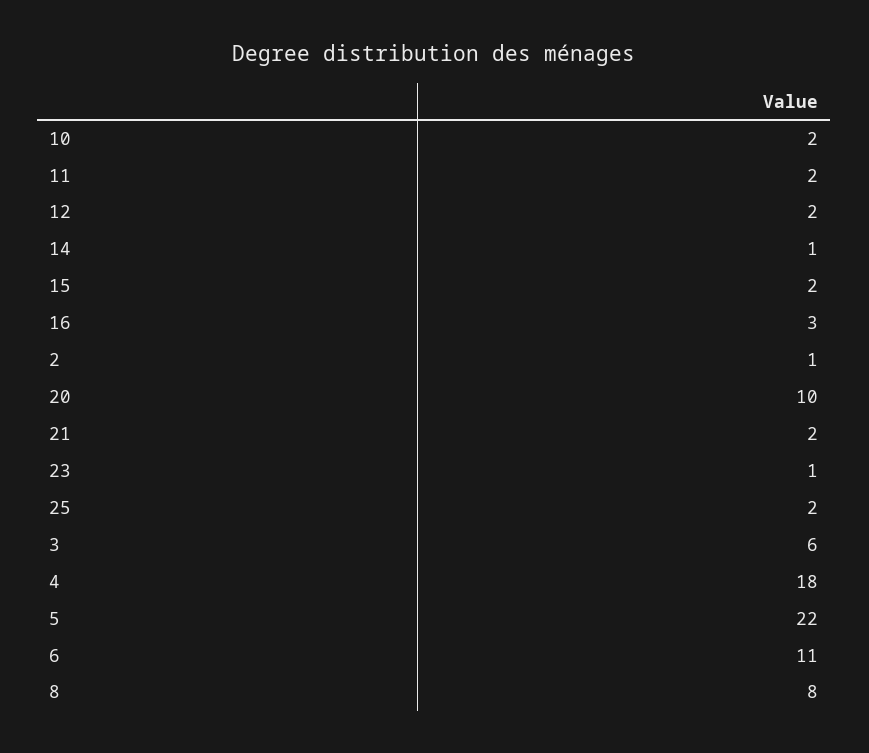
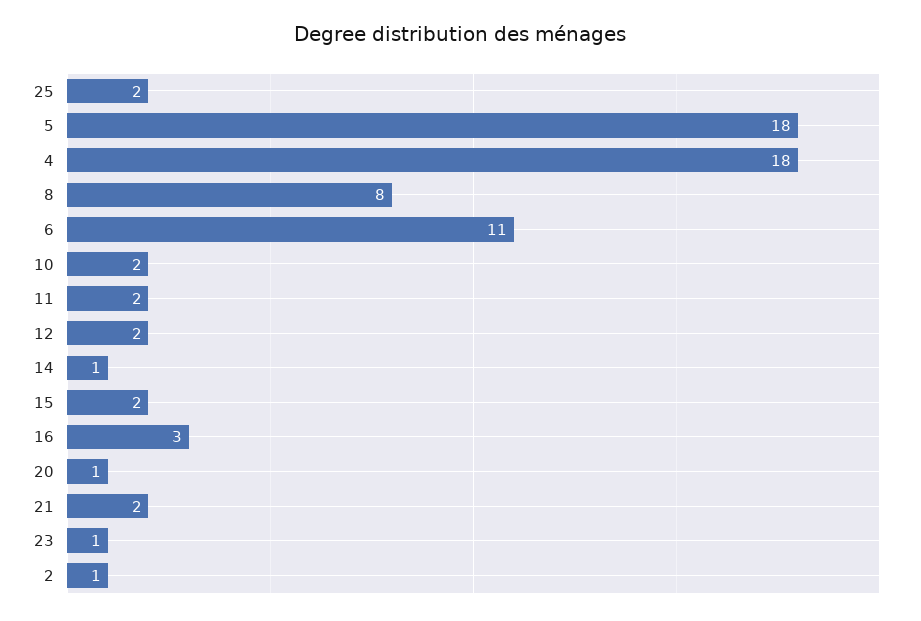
20: 10 -> 1
3: 6 -> none
5: 22 -> 18

